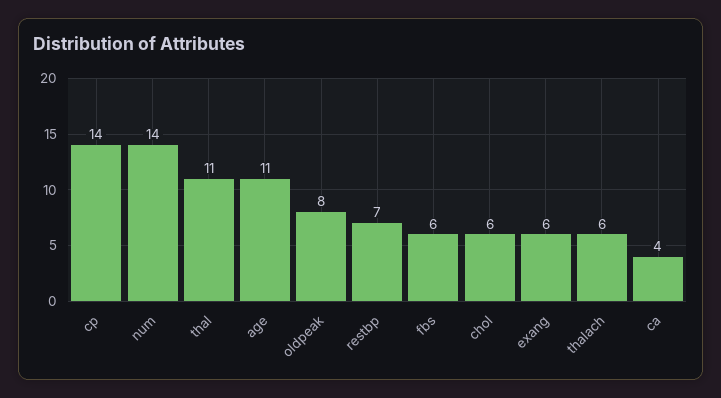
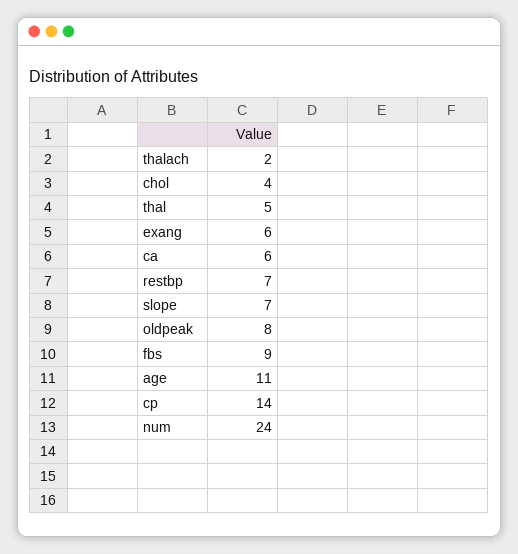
num: 14 -> 24
thal: 11 -> 5
fbs: 6 -> 9
chol: 6 -> 4
thalach: 6 -> 2
ca: 4 -> 6
slope: none -> 7

